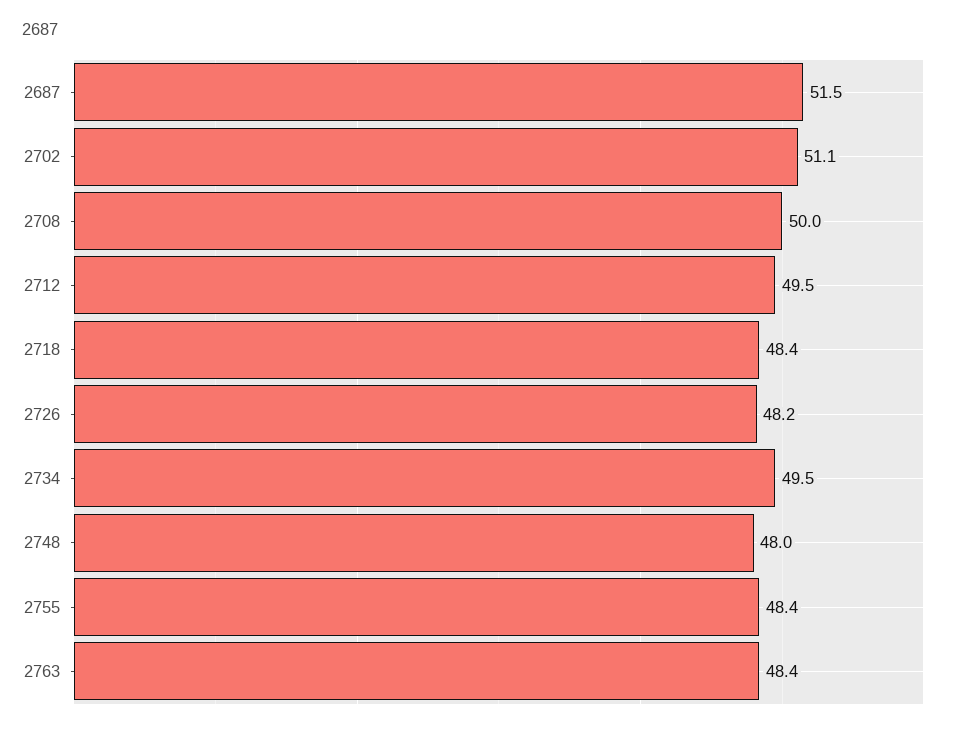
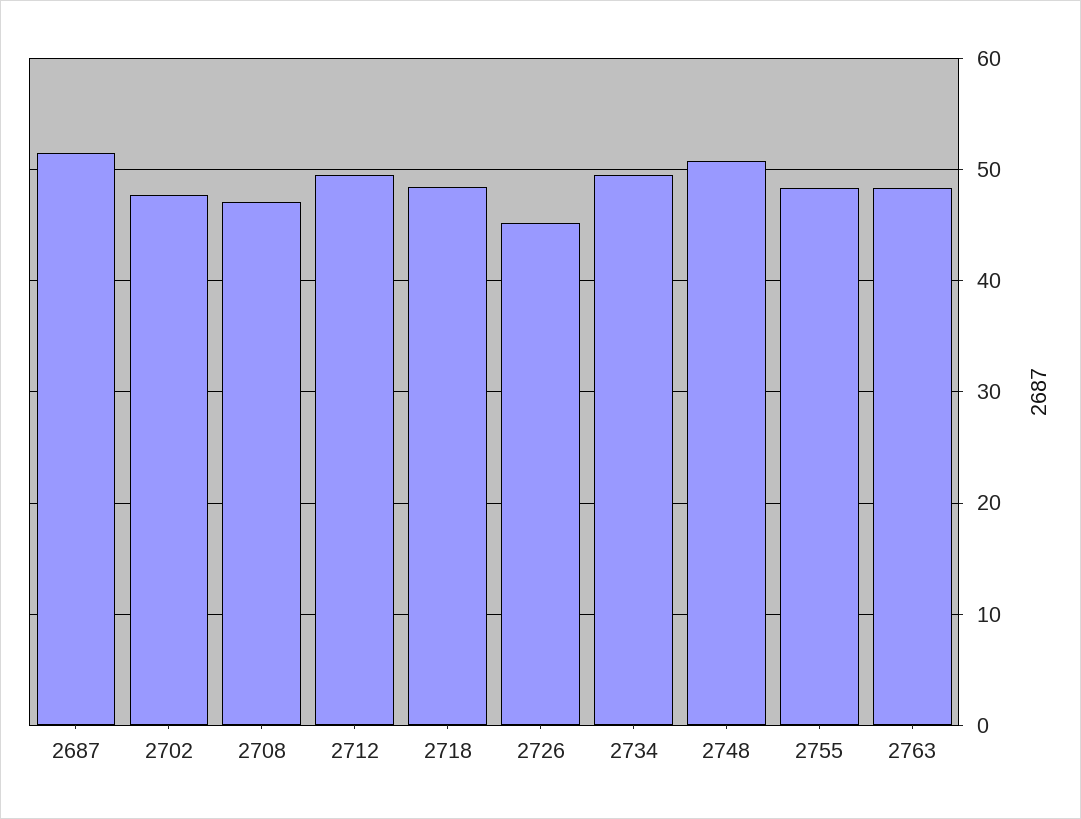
2702: 51.1 -> 48
2708: 50 -> 47
2726: 48.2 -> 45
2748: 48 -> 51

